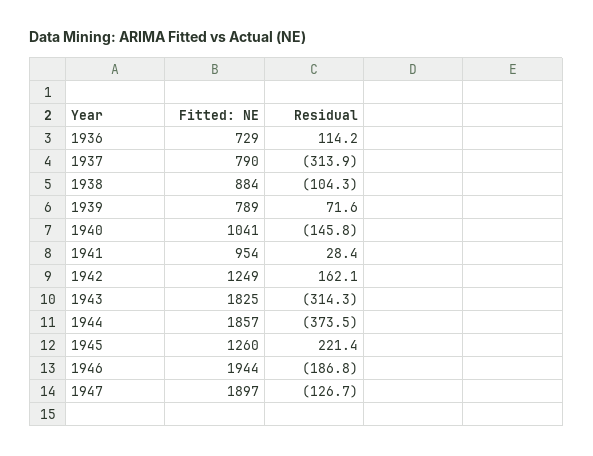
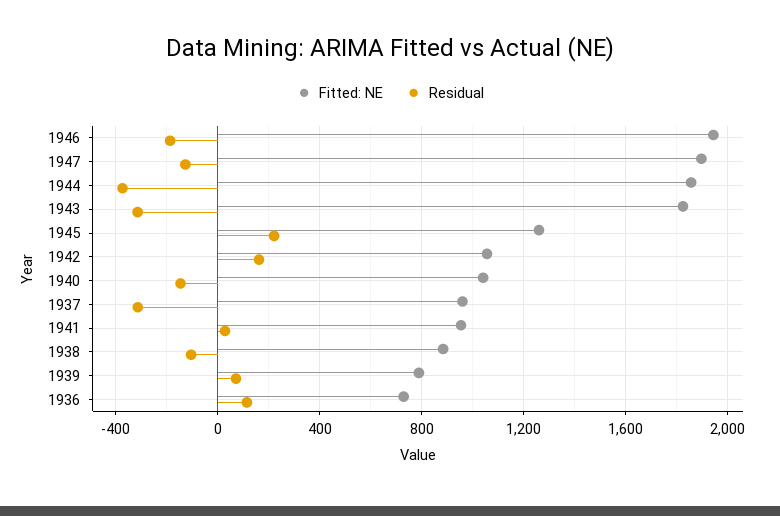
Fitted: NE, 1937: 790 -> 950
Fitted: NE, 1942: 1249 -> 1050

